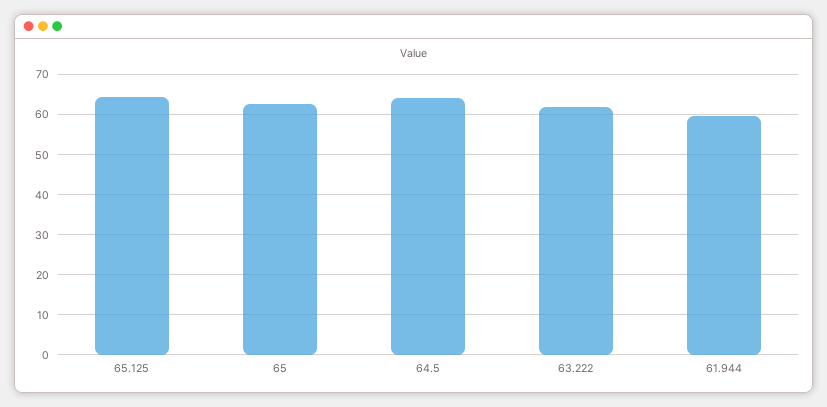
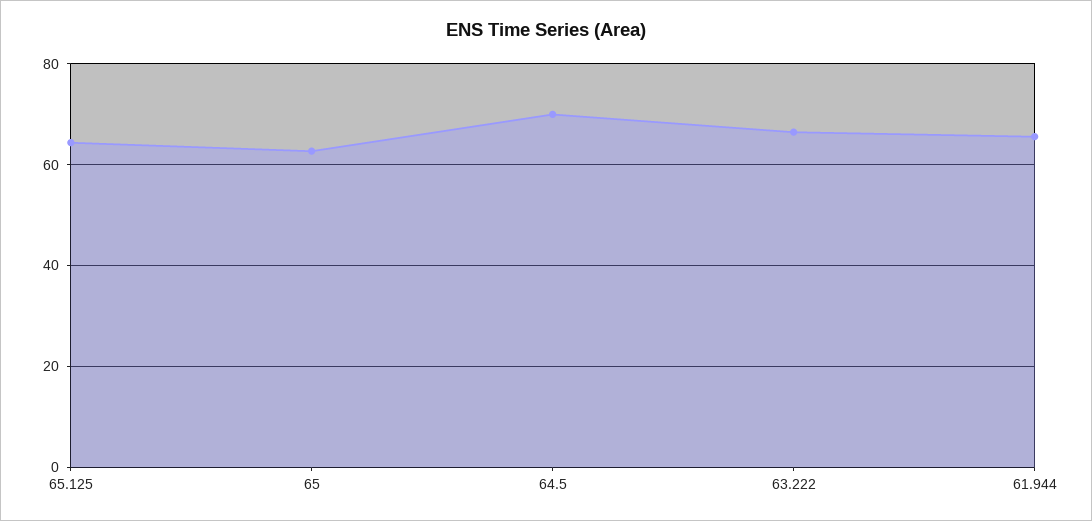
64.5: 64 -> 70
63.222: 62 -> 66
61.944: 60 -> 66

